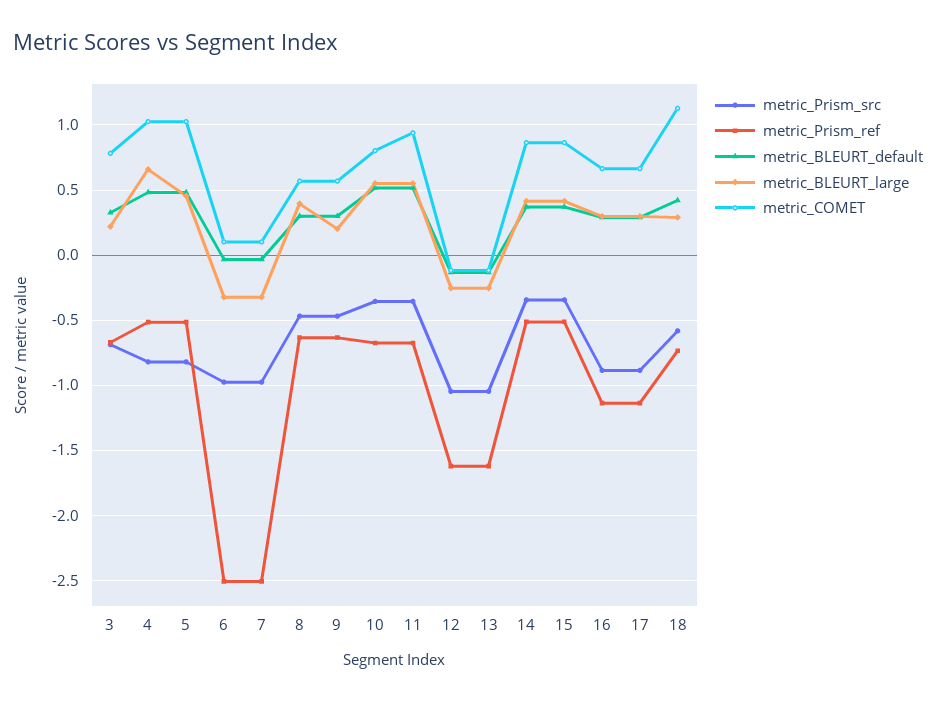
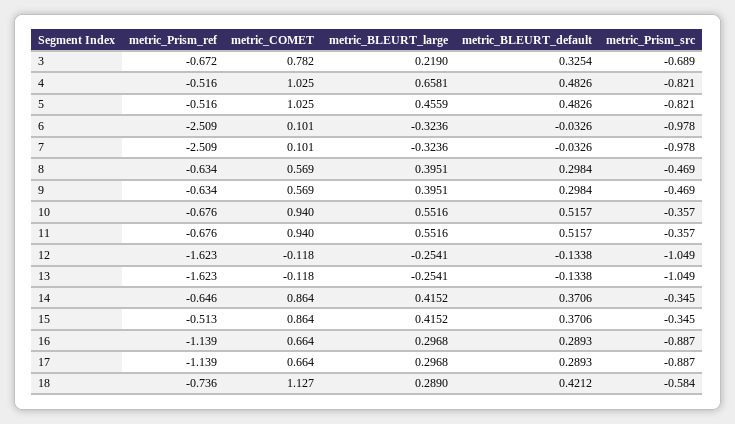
metric_BLEURT_large, 9: 0.2 -> 0.3951
metric_COMET, 10: 0.8 -> 0.94
metric_Prism_ref, 14: -0.5 -> -0.646

